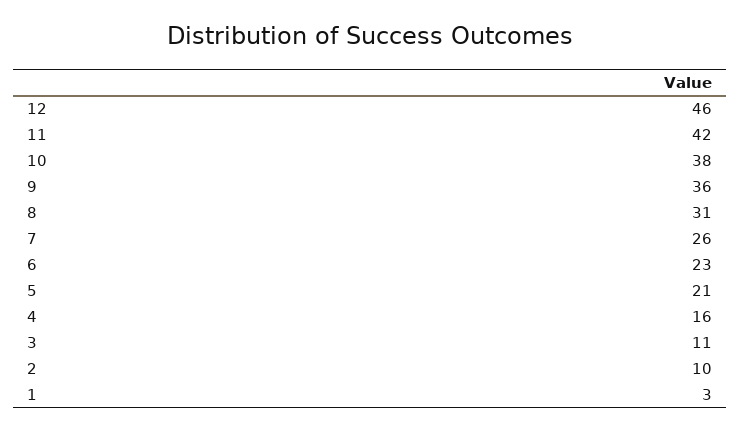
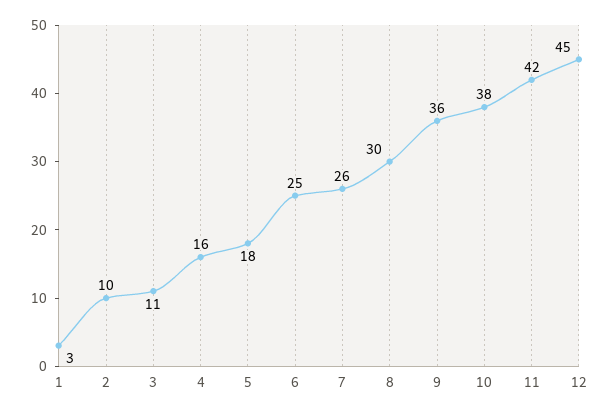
12: 46 -> 45
8: 31 -> 30
6: 23 -> 25
5: 21 -> 18

